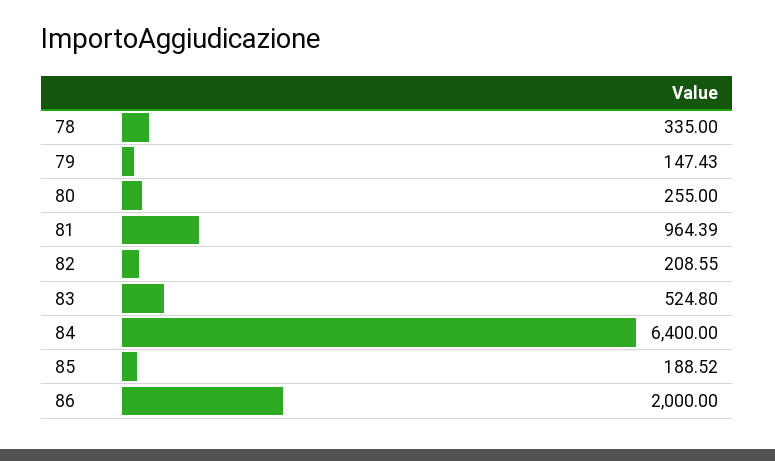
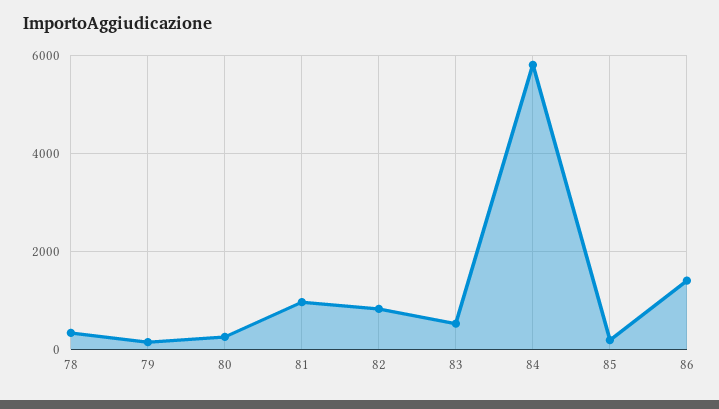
82: 208.55 -> 800
84: 6400 -> 5800
86: 2000 -> 1400

